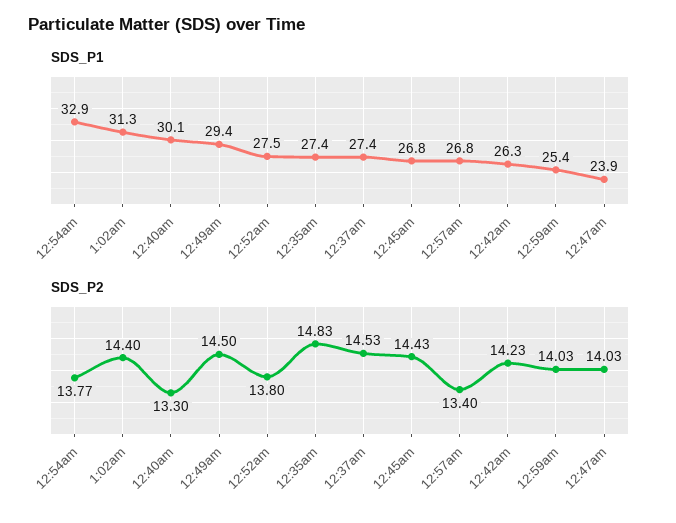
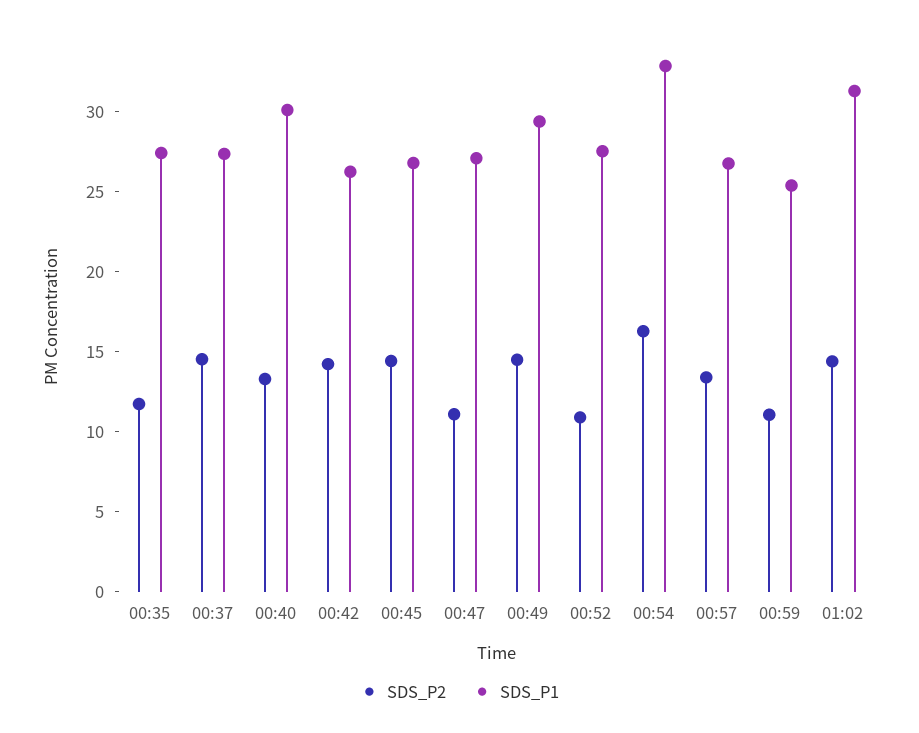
SDS_P1, 12:47am: 23.9 -> 27
SDS_P2, 12:54am: 13.77 -> 16
SDS_P2, 12:52am: 13.8 -> 11
SDS_P2, 12:35am: 14.83 -> 12
SDS_P2, 12:59am: 14.03 -> 11
SDS_P2, 12:47am: 14.03 -> 11

